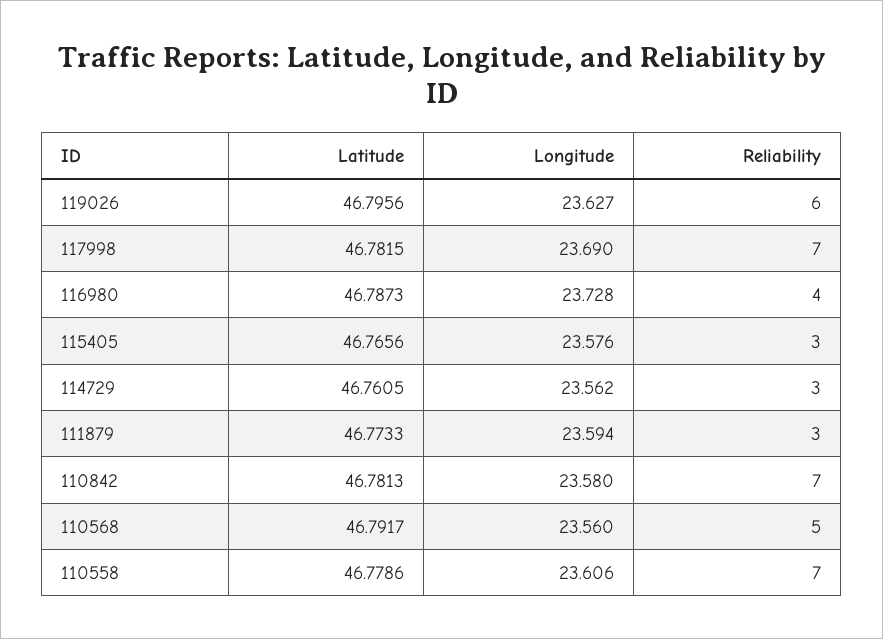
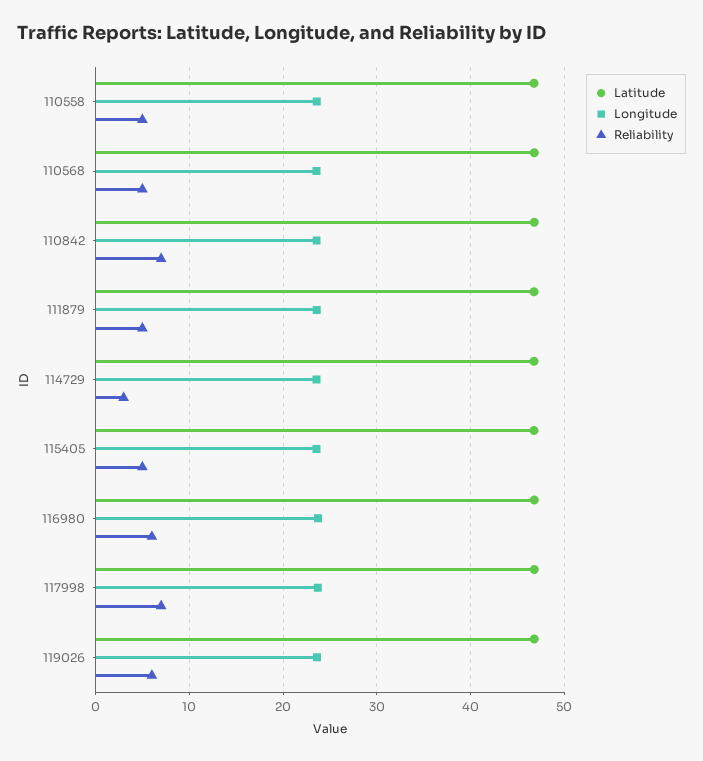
Reliability, 116980: 4 -> 6
Reliability, 115405: 3 -> 5
Reliability, 111879: 3 -> 5
Reliability, 110558: 7 -> 5

